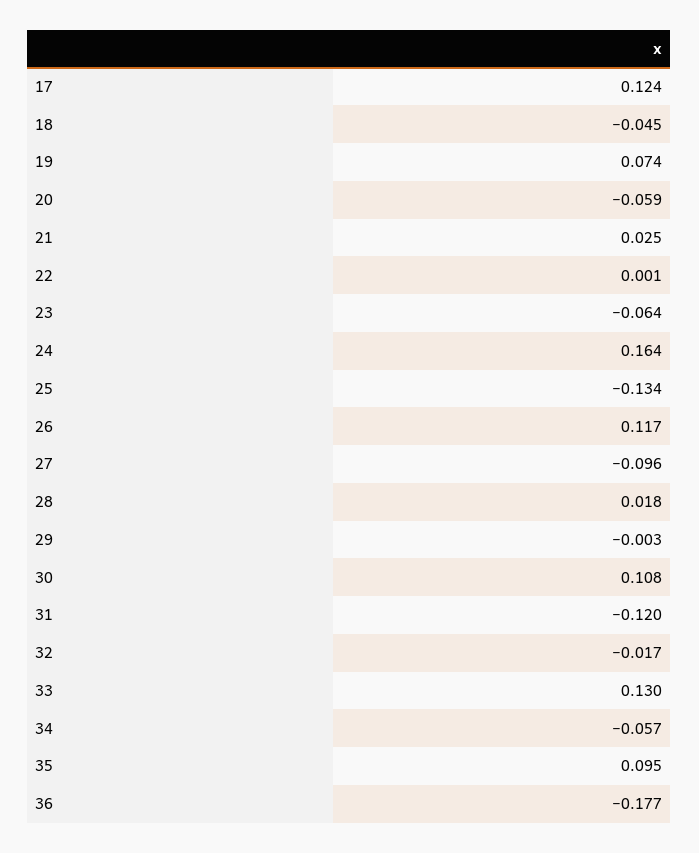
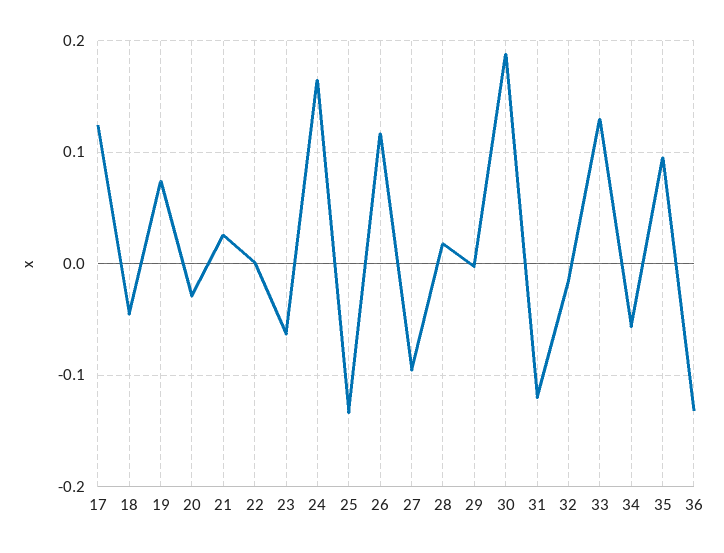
20: -0.059 -> -0.03
30: 0.108 -> 0.19
36: -0.177 -> -0.13

